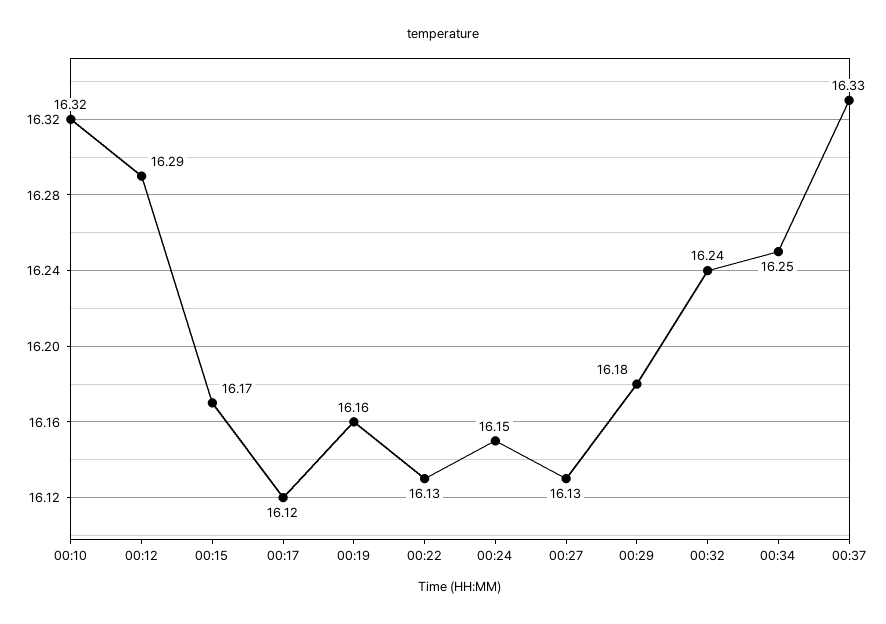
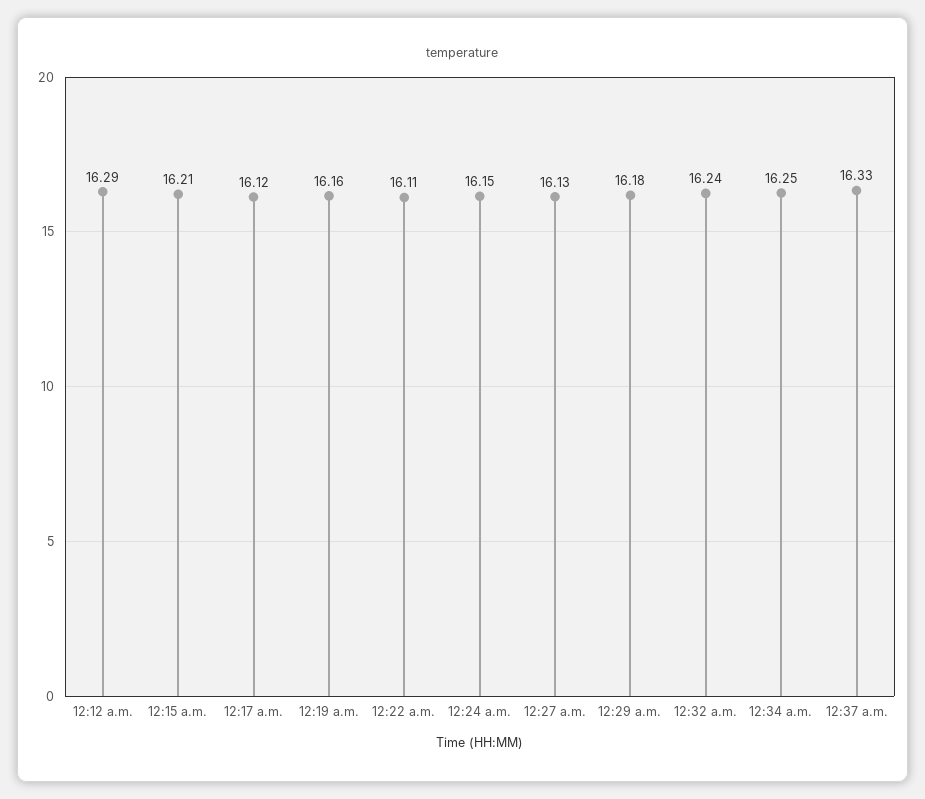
00:10: 16.32 -> none
00:15: 16.17 -> 16.21
00:22: 16.13 -> 16.11

